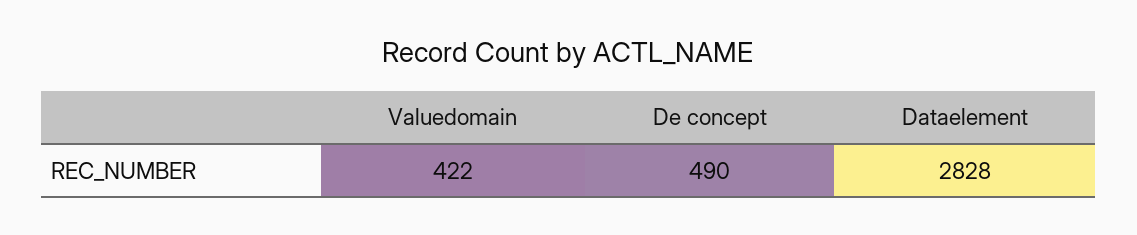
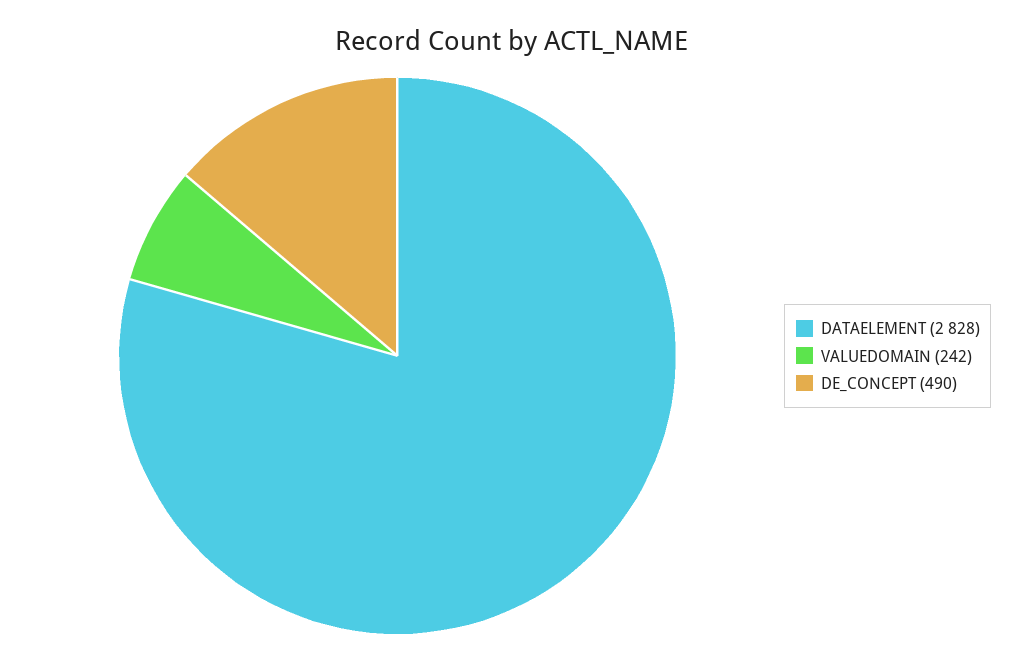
Valuedomain: 422 -> 242

